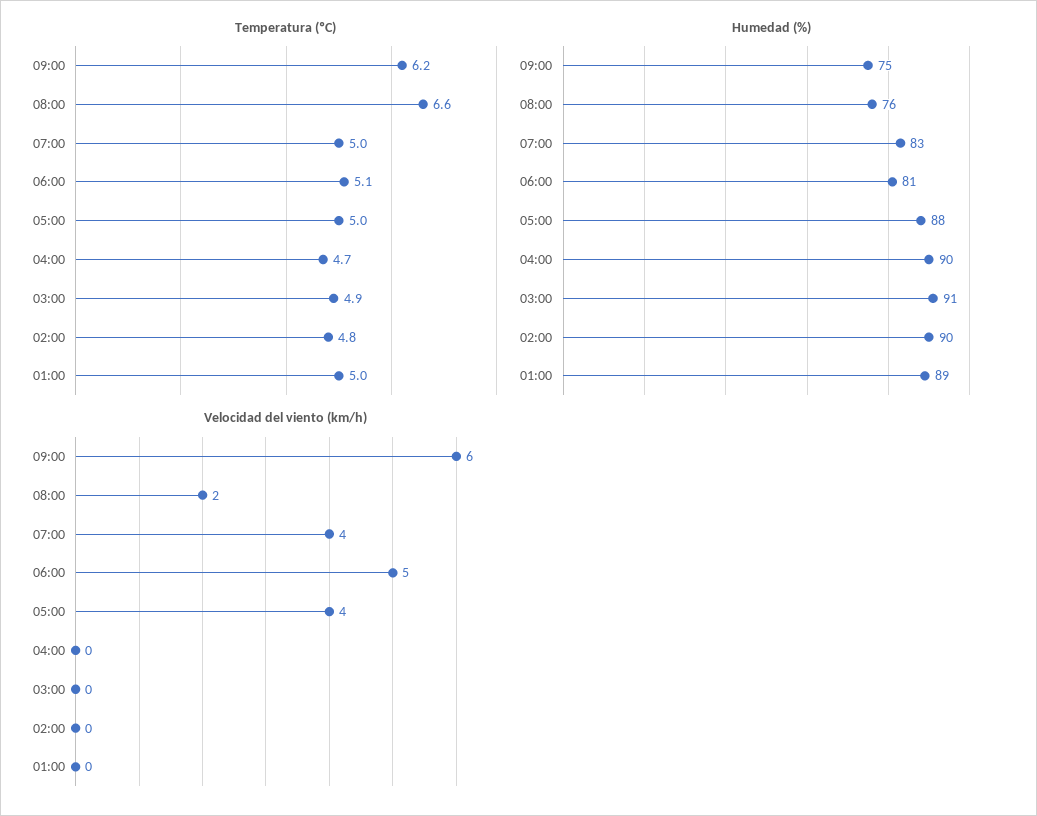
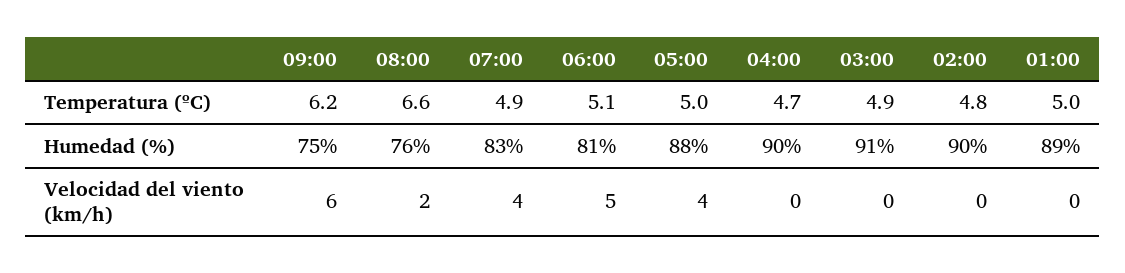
Temperatura (ºC), 07:00: 5 -> 4.9

